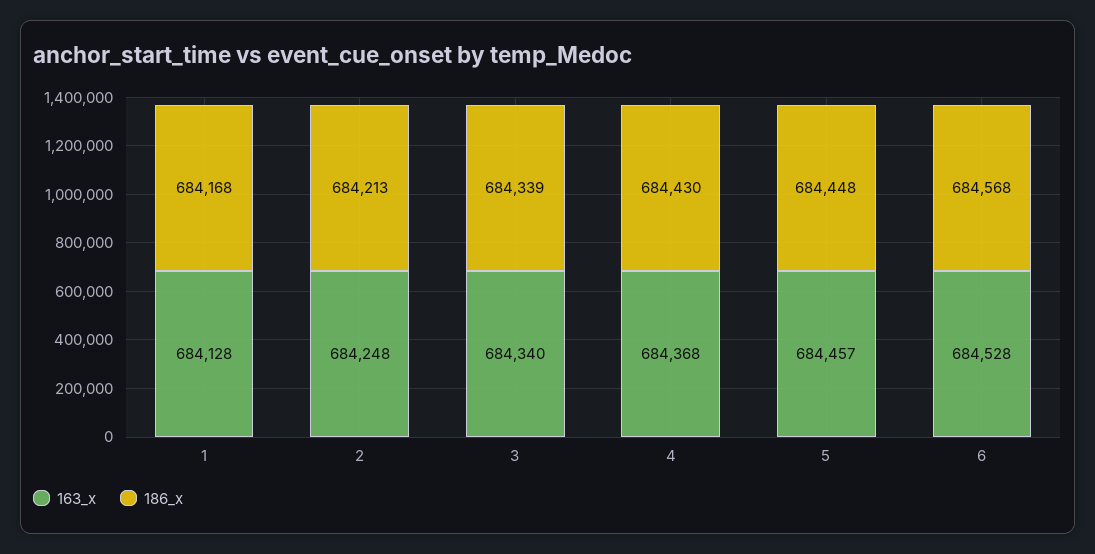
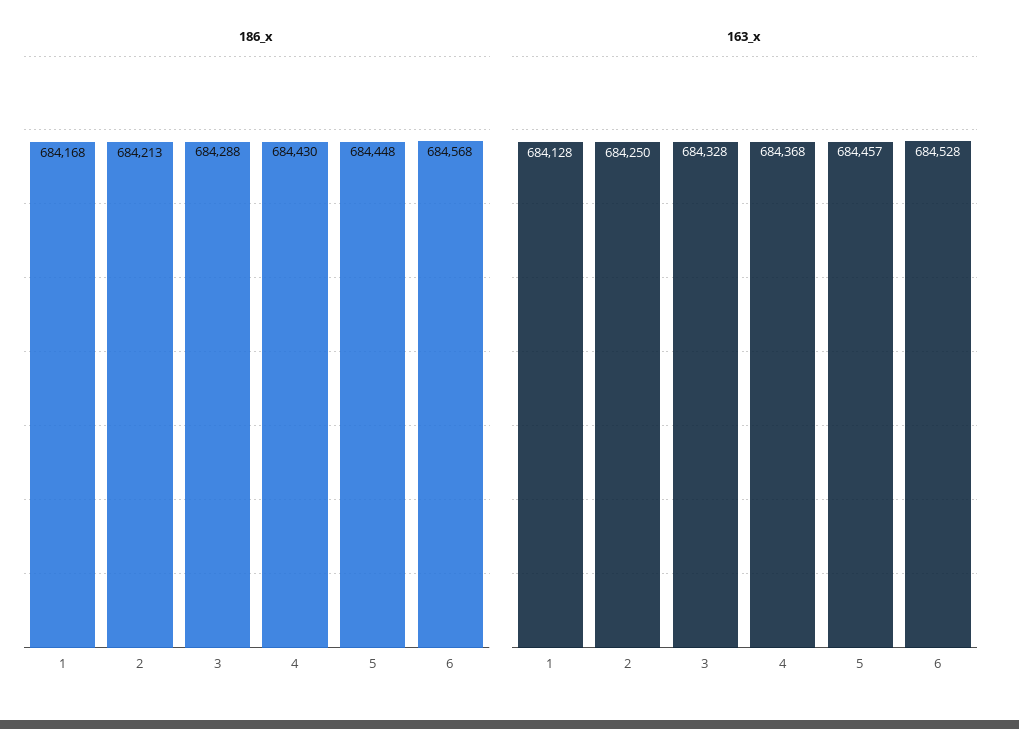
163_x, 2: 684248 -> 684250
163_x, 3: 684340 -> 684328
186_x, 3: 684339 -> 684288

